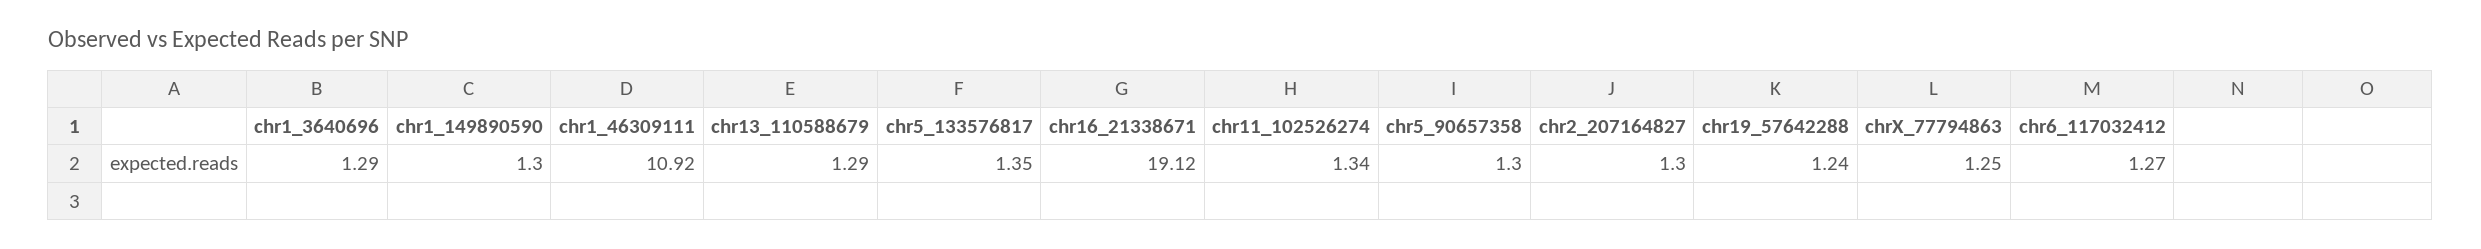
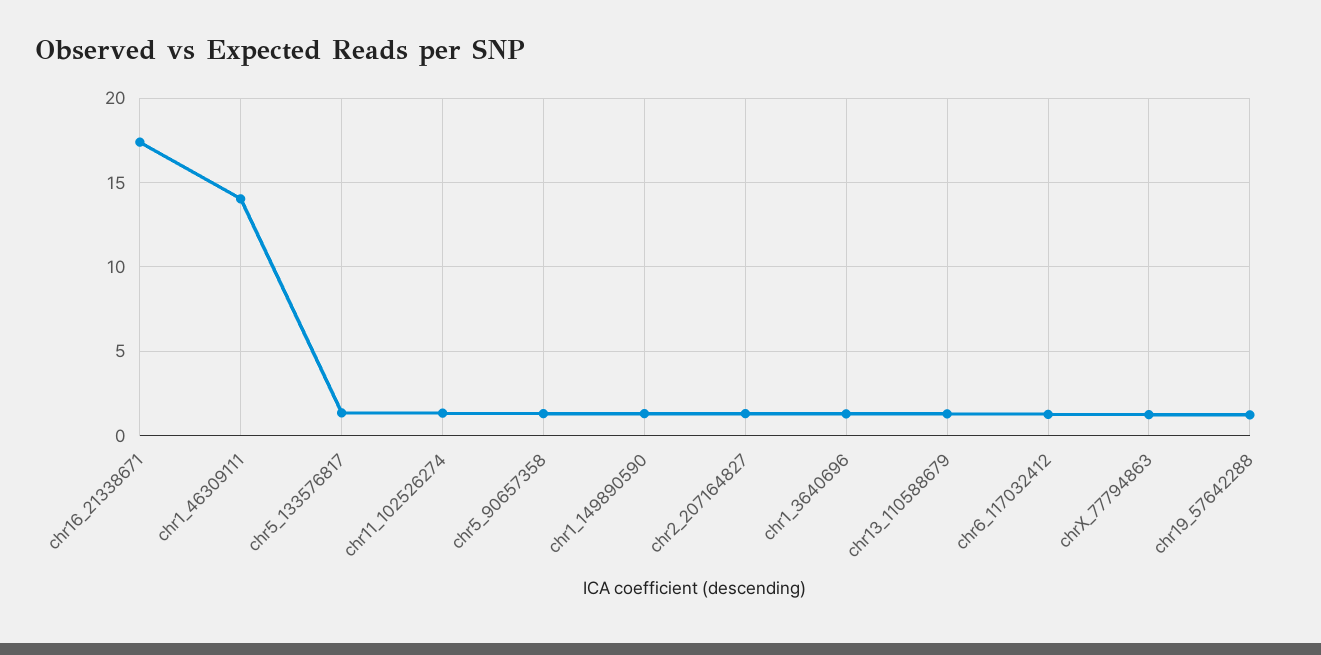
chr1_46309111: 10.92 -> 14
chr16_21338671: 19.12 -> 17.5

